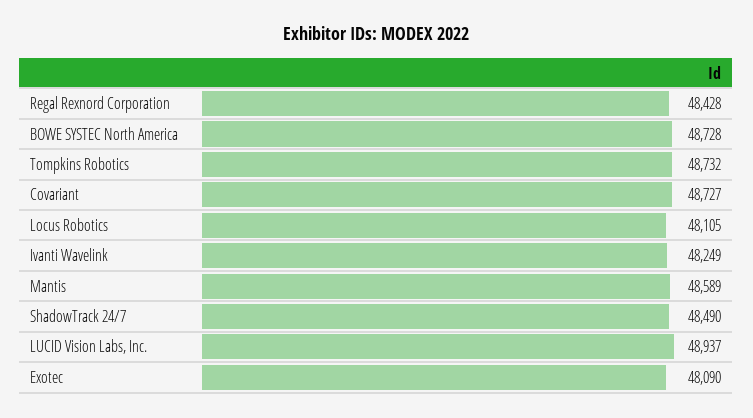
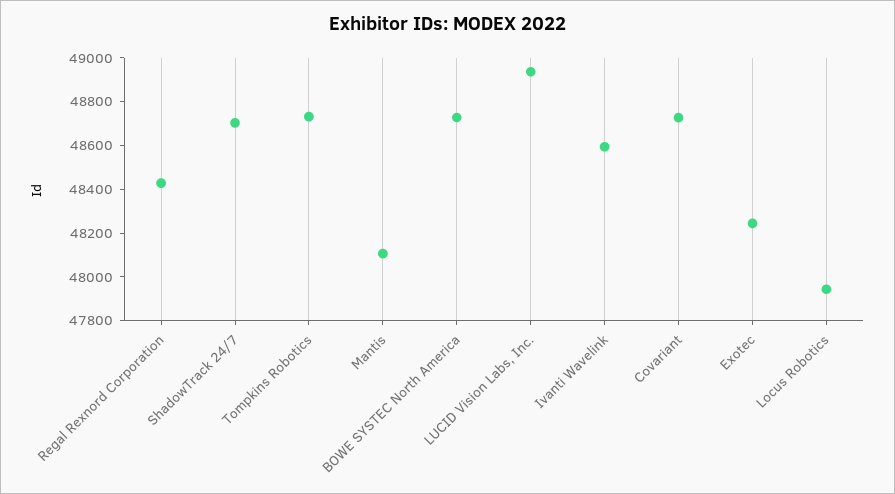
Locus Robotics: 48105 -> 47950
Ivanti Wavelink: 48249 -> 48600
Mantis: 48589 -> 48100
ShadowTrack 24/7: 48490 -> 48700
Exotec: 48090 -> 48250

